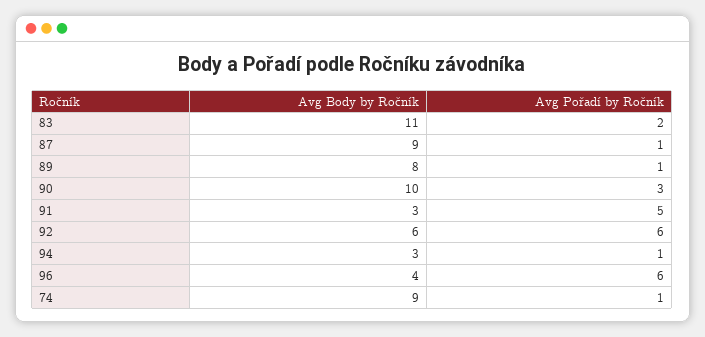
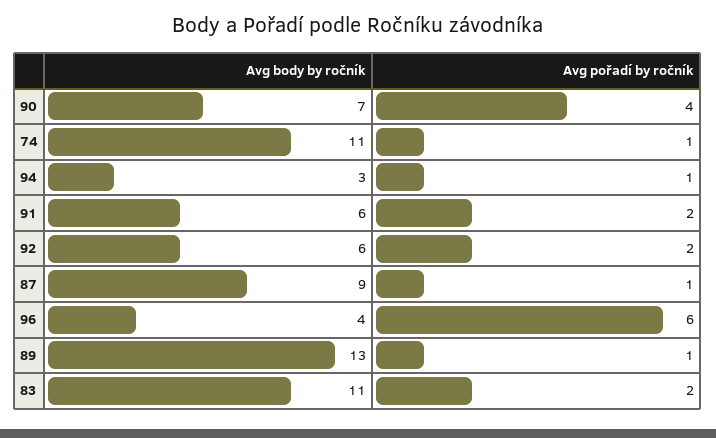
Avg Body by Ročník, 89: 8 -> 13
Avg Body by Ročník, 90: 10 -> 7
Avg Pořadí by Ročník, 90: 3 -> 4
Avg Body by Ročník, 91: 3 -> 6
Avg Pořadí by Ročník, 91: 5 -> 2
Avg Pořadí by Ročník, 92: 6 -> 2
Avg Body by Ročník, 74: 9 -> 11

